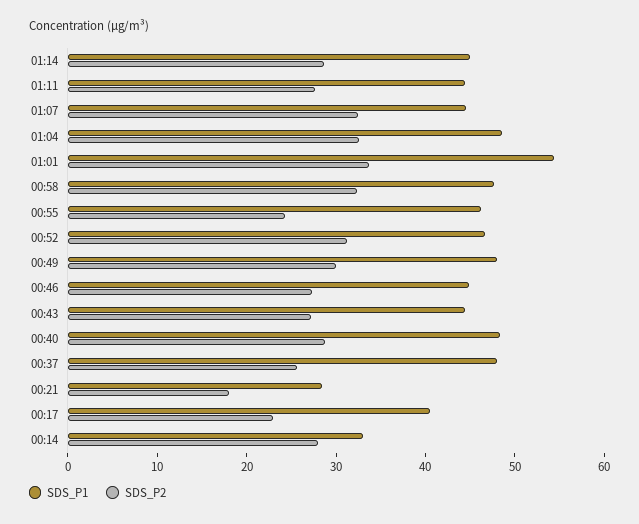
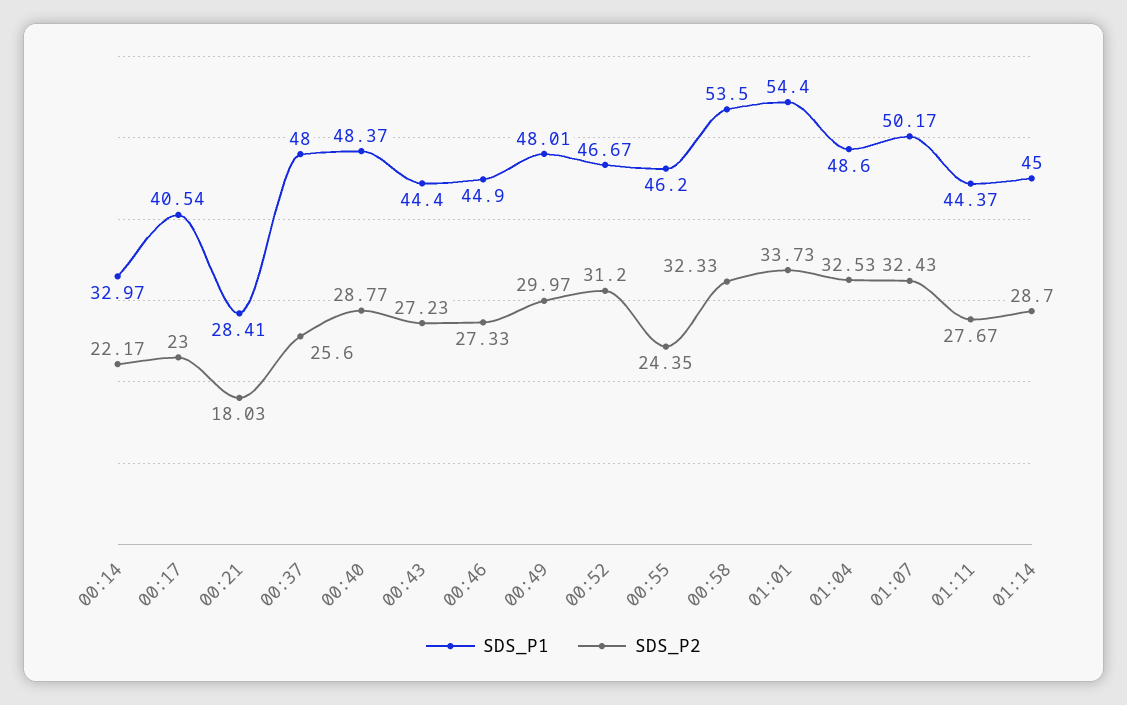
SDS_P1, 01:07: 44 -> 50.17
SDS_P1, 00:58: 48 -> 53.5
SDS_P2, 00:14: 28 -> 22.17

